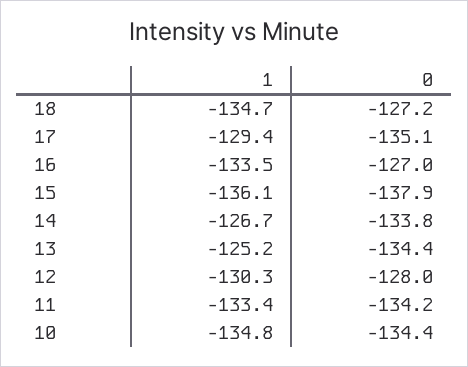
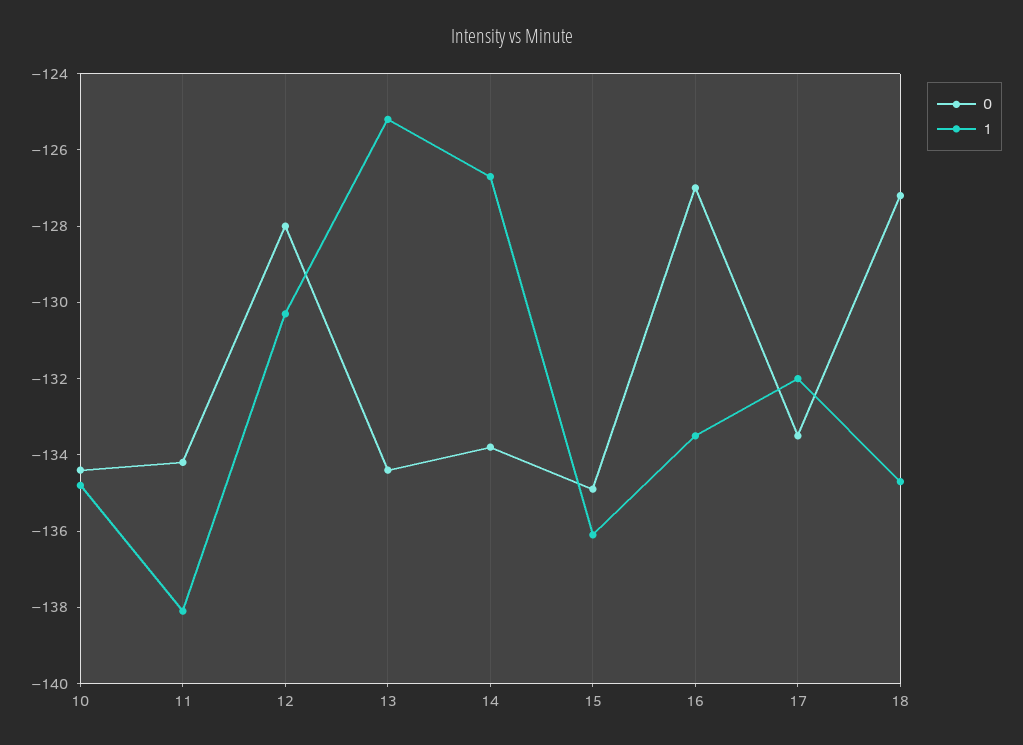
1, 17: -129.4 -> -132
0, 17: -135.1 -> -133.5
0, 15: -137.9 -> -135
1, 11: -133.4 -> -138

